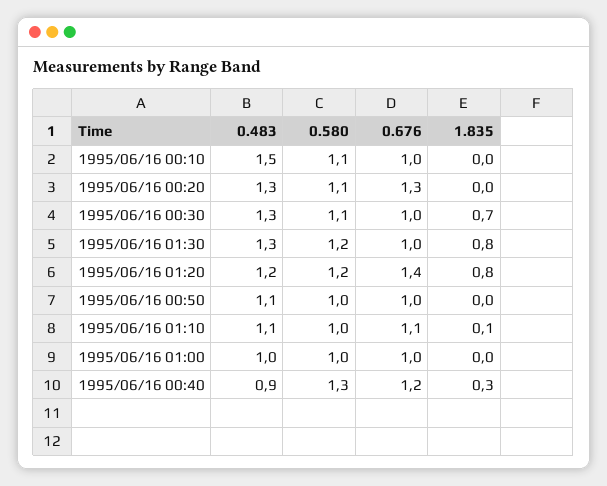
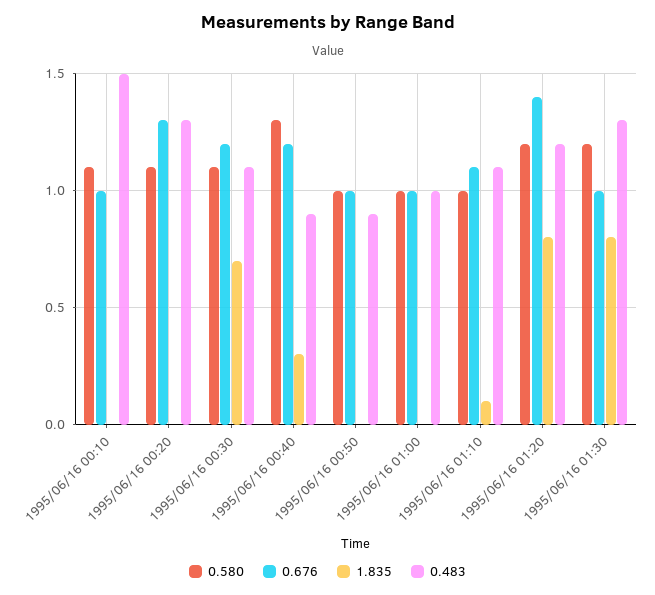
0.483, 1995/06/16 00:30: 1.3 -> 1.1
0.676, 1995/06/16 00:30: 1 -> 1.2
0.483, 1995/06/16 00:50: 1.1 -> 0.9

